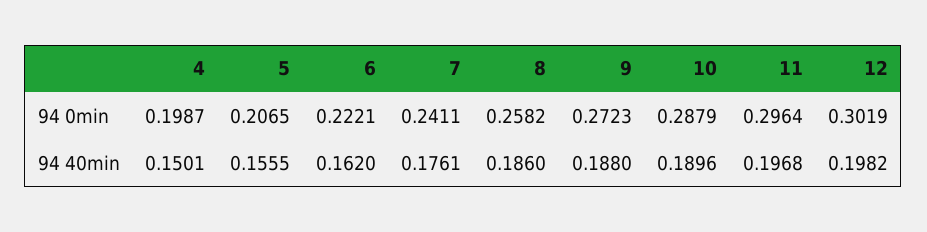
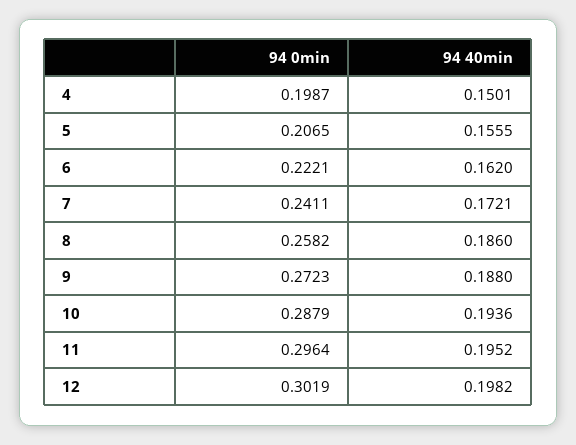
7, 94 40min: 0.1761 -> 0.1721
10, 94 40min: 0.1896 -> 0.1936
11, 94 40min: 0.1968 -> 0.1952

